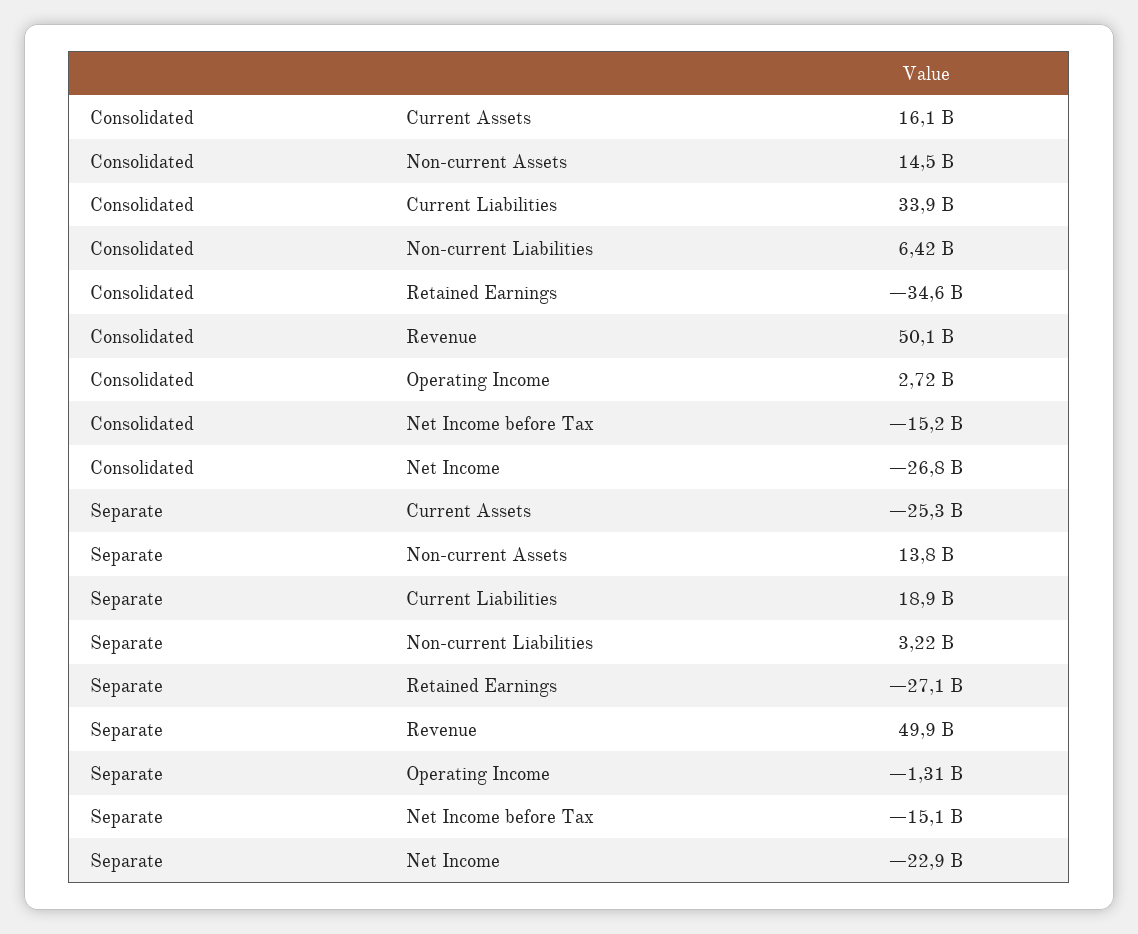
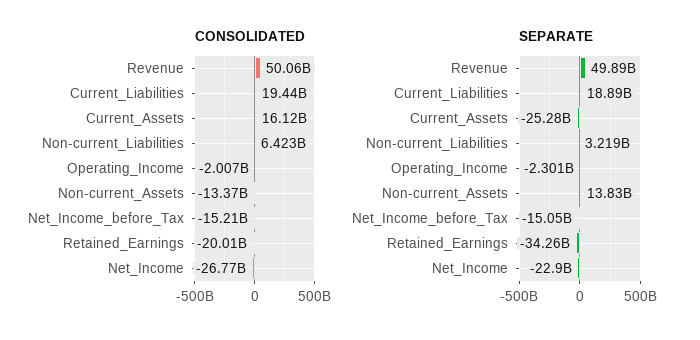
Consolidated, Non-current Assets: 14500000000 -> -13370000000
Consolidated, Current Liabilities: 33900000000 -> 19440000000
Consolidated, Retained Earnings: -34600000000 -> -20010000000
Consolidated, Operating Income: 2720000000 -> -2007000000
Separate, Retained Earnings: -27100000000 -> -34260000000
Separate, Operating Income: -1310000000 -> -2301000000

